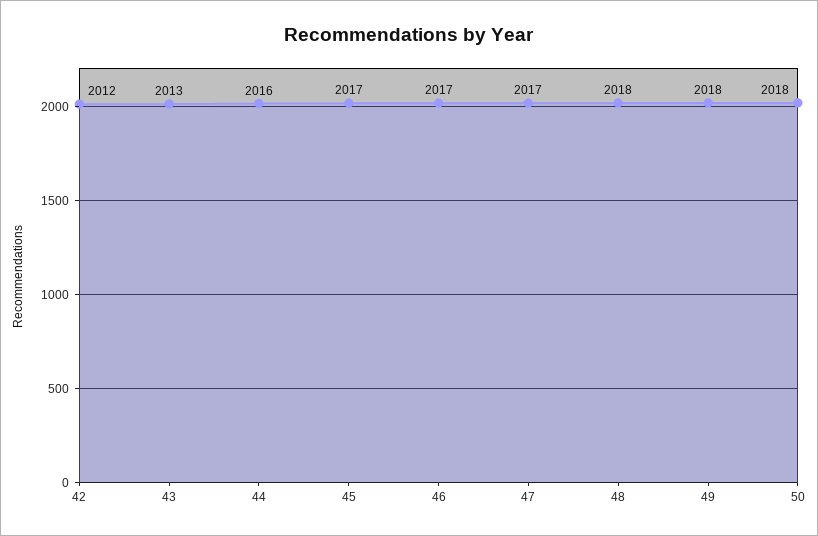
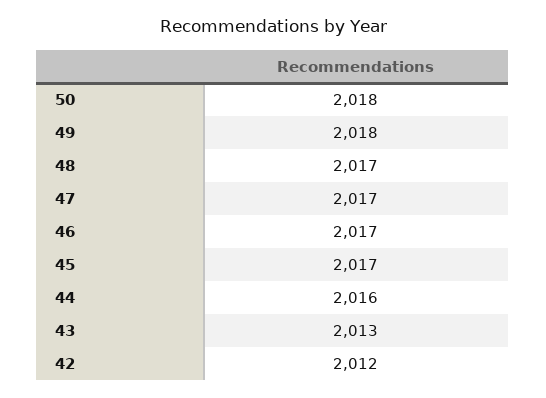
48: 2018 -> 2017

